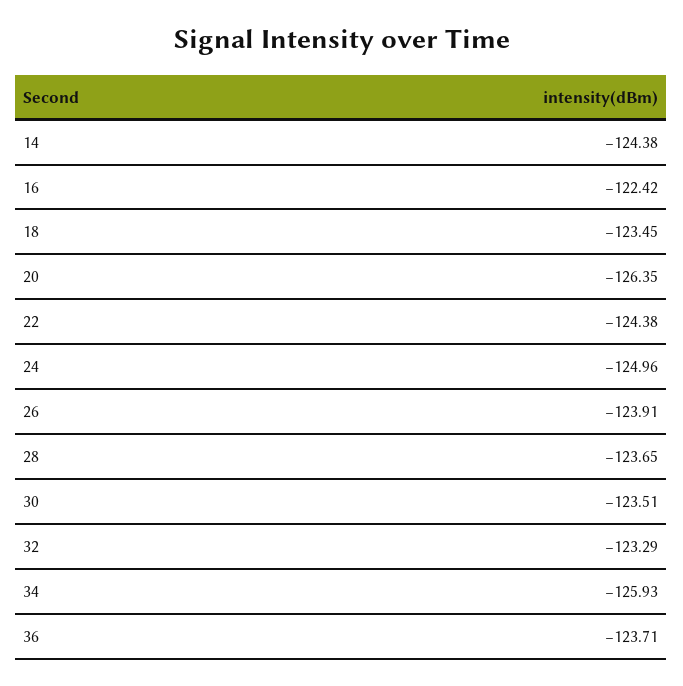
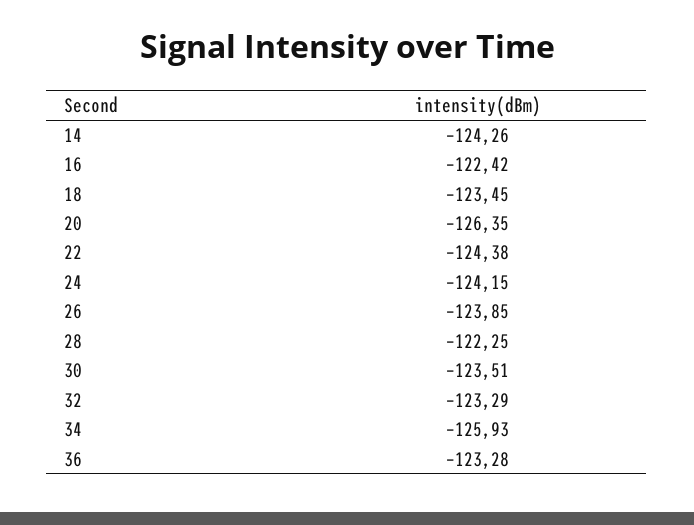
14: -124.38 -> -124.26
24: -124.96 -> -124.15
26: -123.91 -> -123.85
28: -123.65 -> -122.25
36: -123.71 -> -123.28

